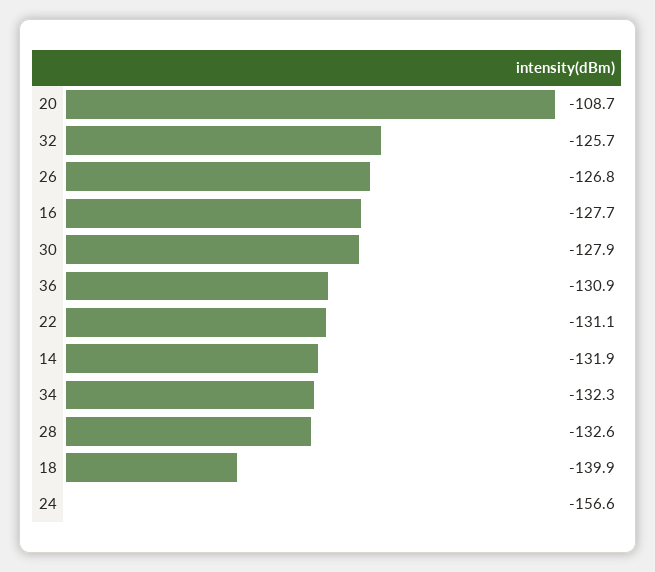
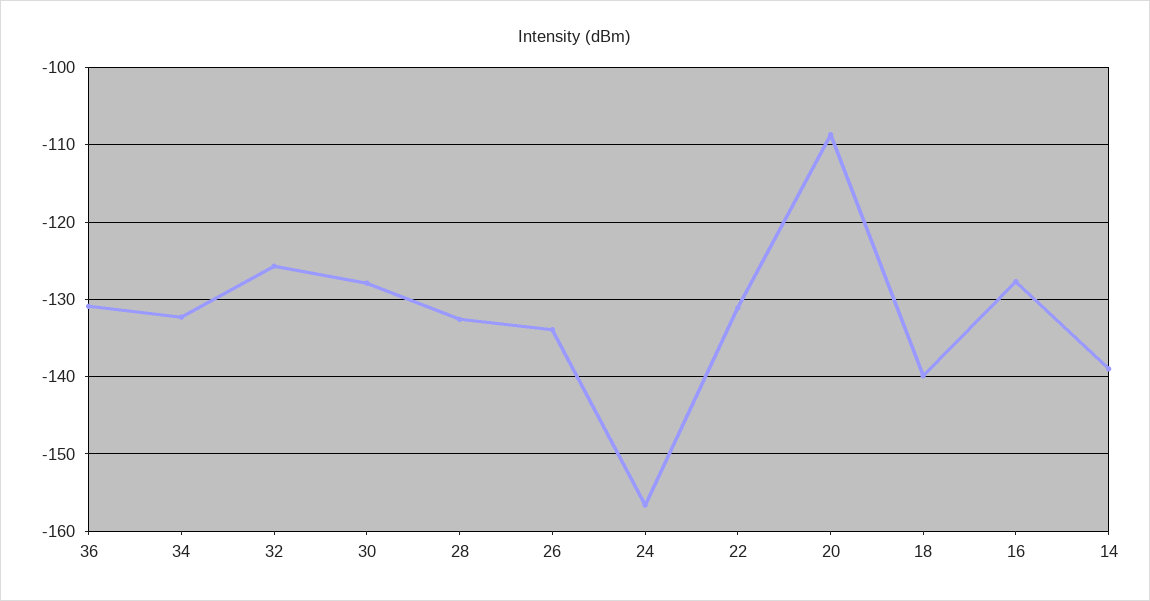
26: -126.8 -> -134
14: -131.9 -> -139

